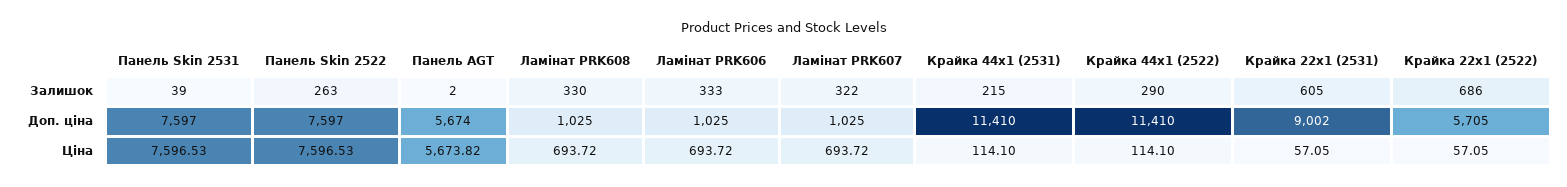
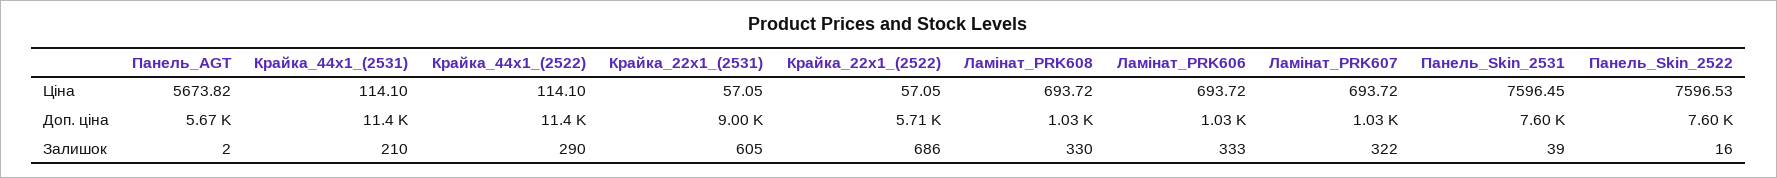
Панель Skin 2522, Залишок: 263 -> 16
Крайка 44x1 (2531), Залишок: 215 -> 210
Панель Skin 2531, Ціна: 7596.53 -> 7596.45

